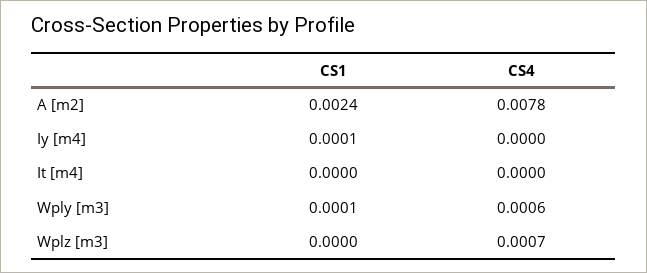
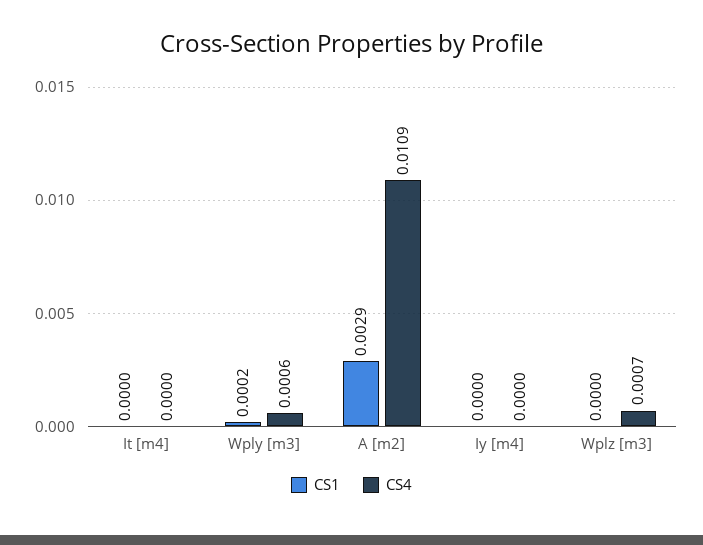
CS1, A [m2]: 0.0024 -> 0.0029
CS4, A [m2]: 0.0078 -> 0.0109
CS1, Iy [m4]: 0.0001 -> 0
CS1, Wply [m3]: 0.0001 -> 0.0002

